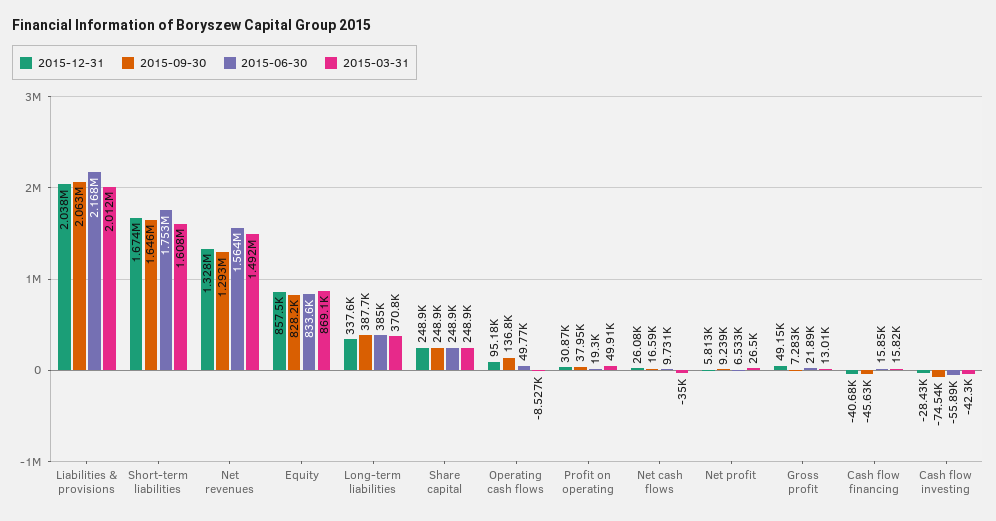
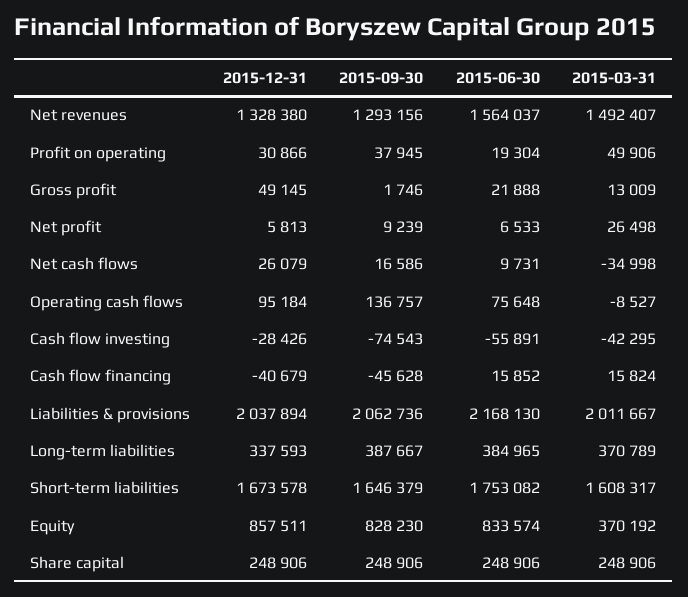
2015-03-31, Equity: 869100 -> 370192
2015-06-30, Operating cash flows: 49770 -> 75648
2015-09-30, Gross profit: 7283 -> 1746

